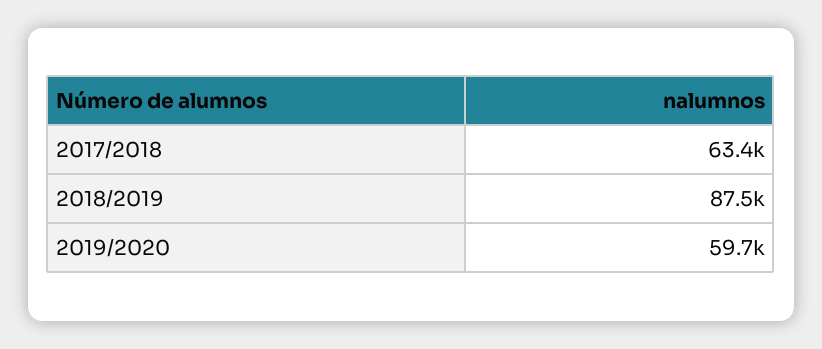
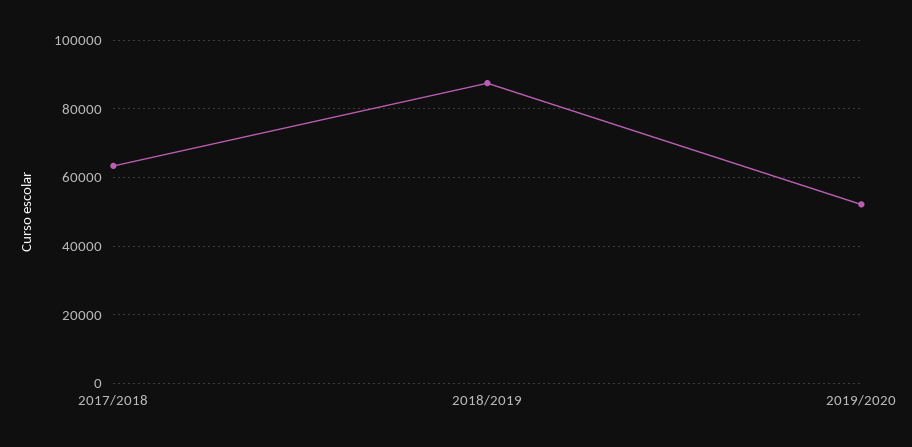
2019/2020: 59700 -> 52000

